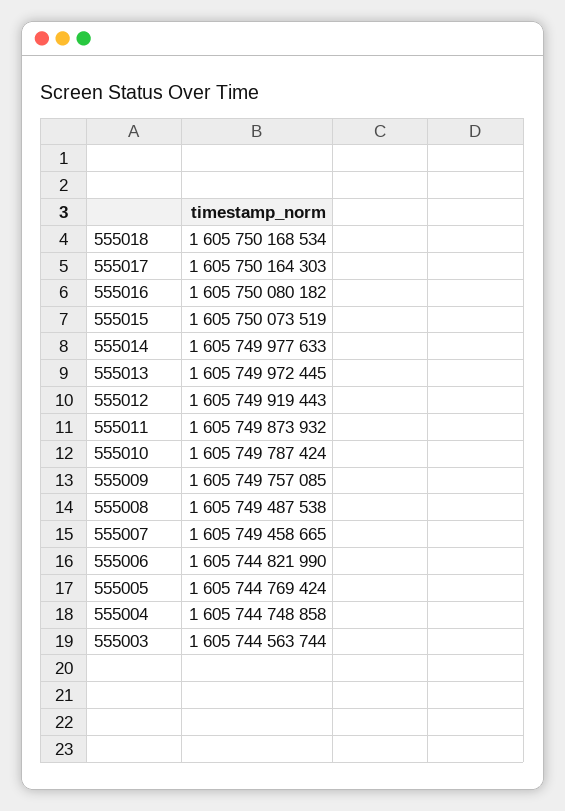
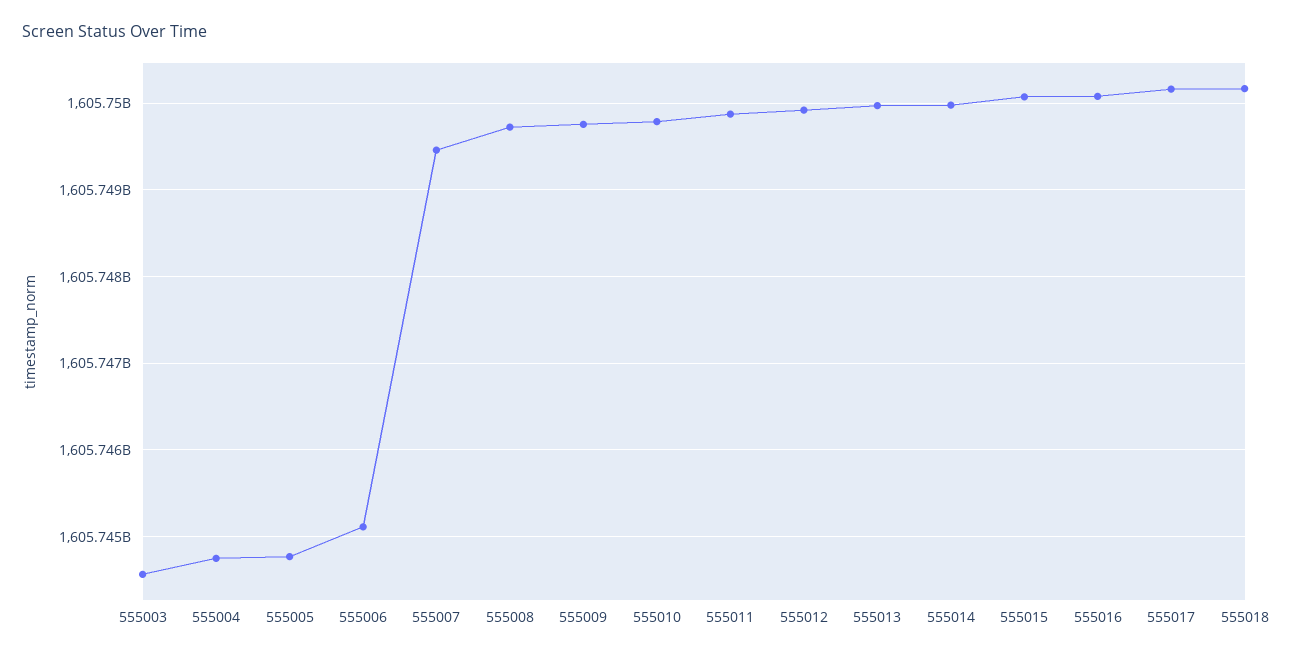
555008: 1605749487538 -> 1605749700000
555006: 1605744821990 -> 1605745100000

